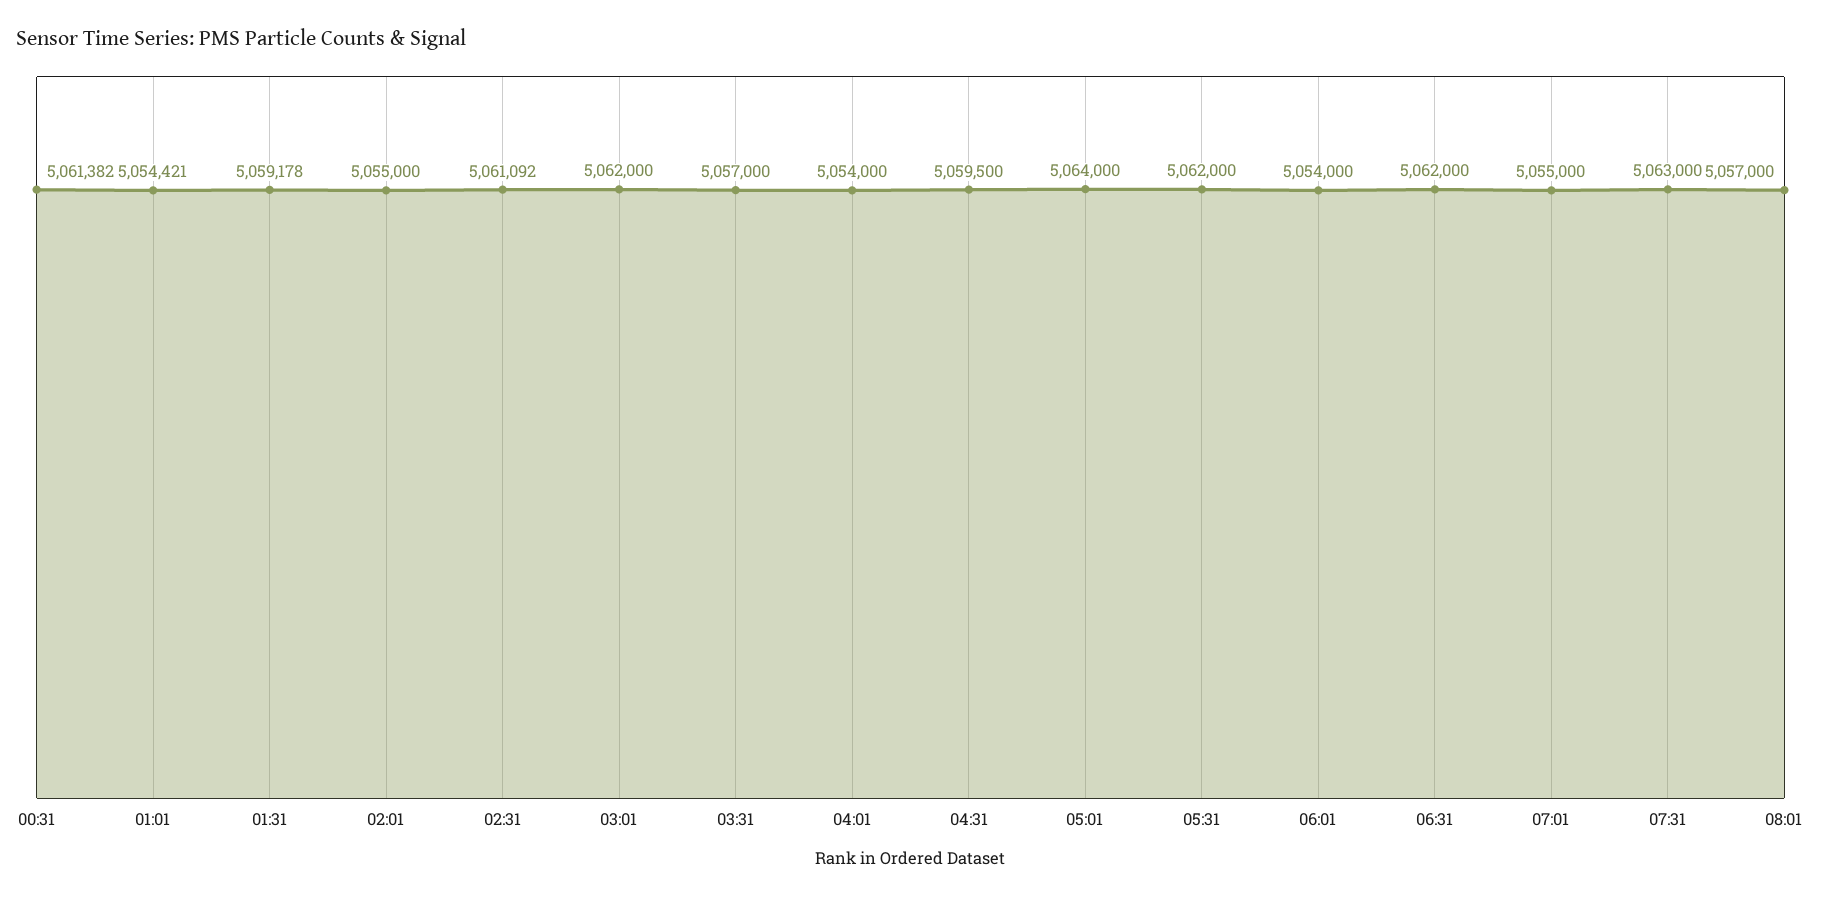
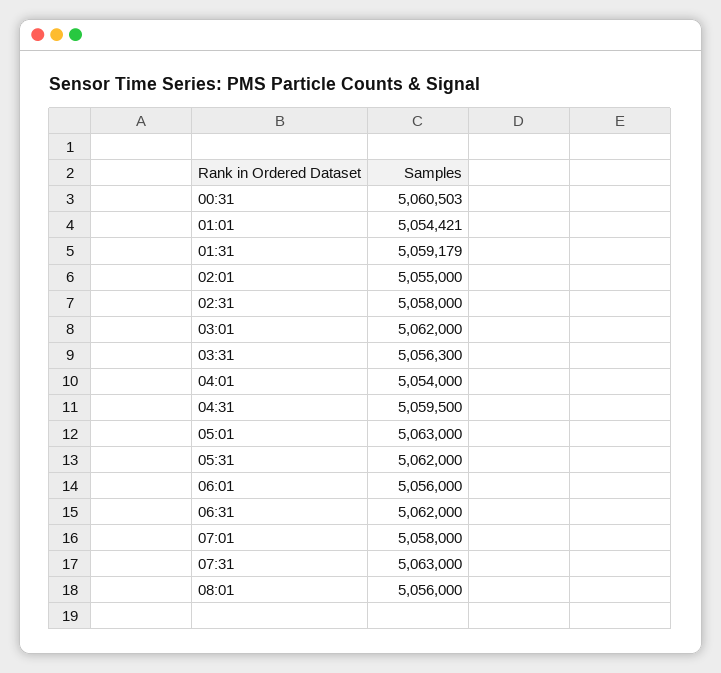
00:31: 5061382 -> 5060503
01:31: 5059178 -> 5059179
02:31: 5061092 -> 5058000
03:31: 5057000 -> 5056300
05:01: 5064000 -> 5063000
06:01: 5054000 -> 5056000
07:01: 5055000 -> 5058000
08:01: 5057000 -> 5056000

